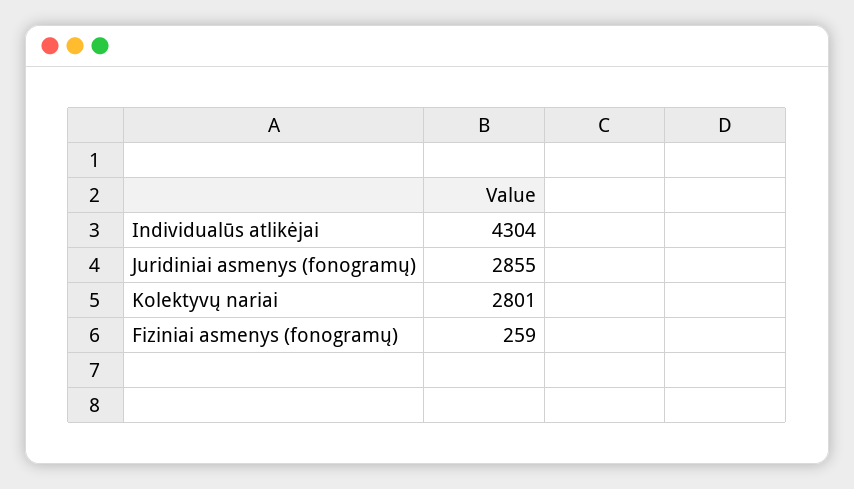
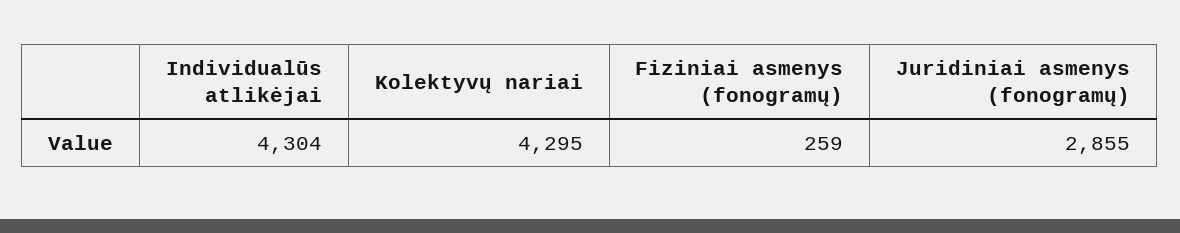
Kolektyvų nariai: 2801 -> 4295

